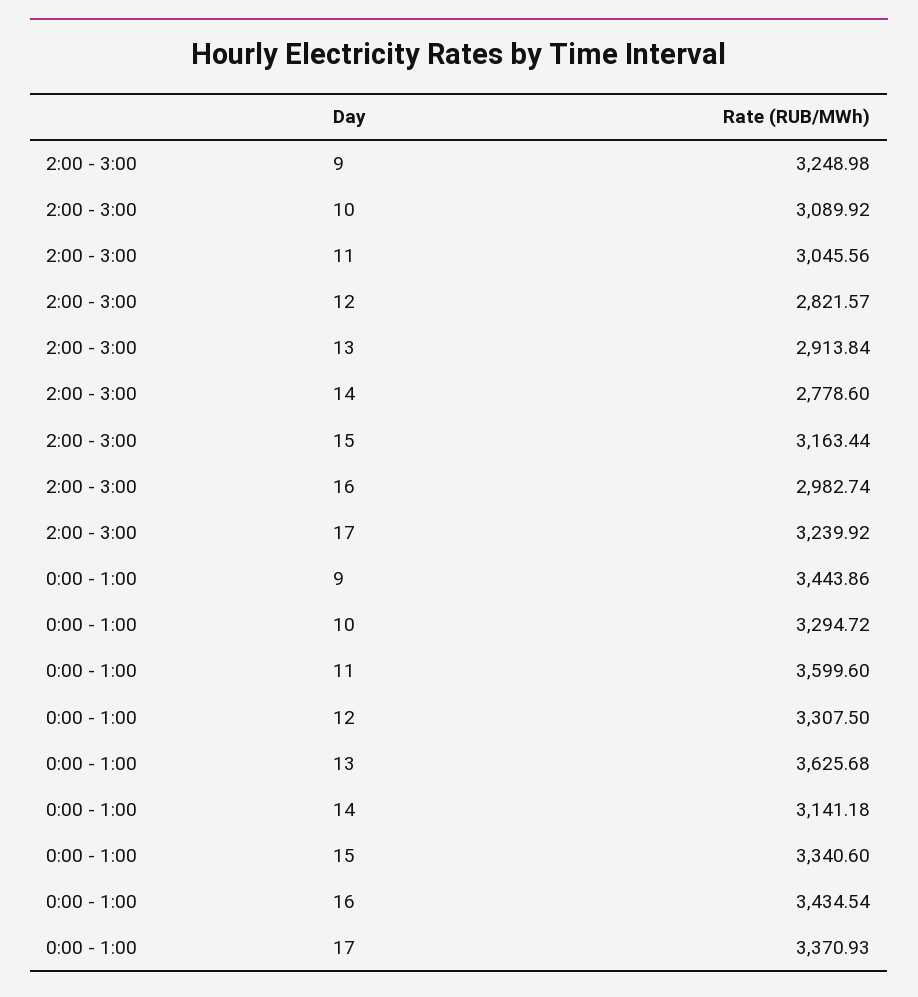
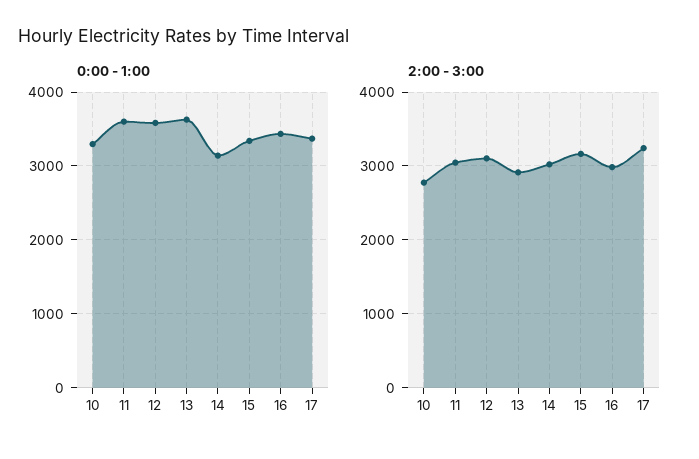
2:00 - 3:00, 9: 3248.98 -> none
2:00 - 3:00, 10: 3089.92 -> 2800
2:00 - 3:00, 12: 2821.57 -> 3100
2:00 - 3:00, 14: 2778.6 -> 3000
0:00 - 1:00, 9: 3443.86 -> none
0:00 - 1:00, 12: 3307.5 -> 3600

